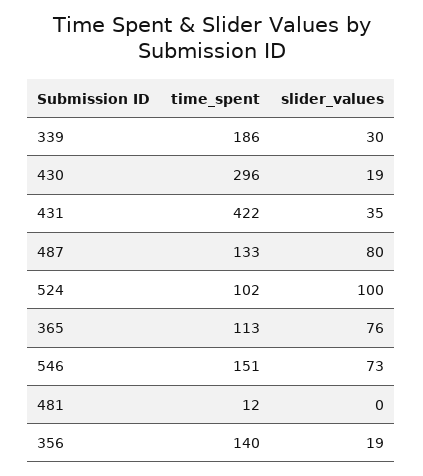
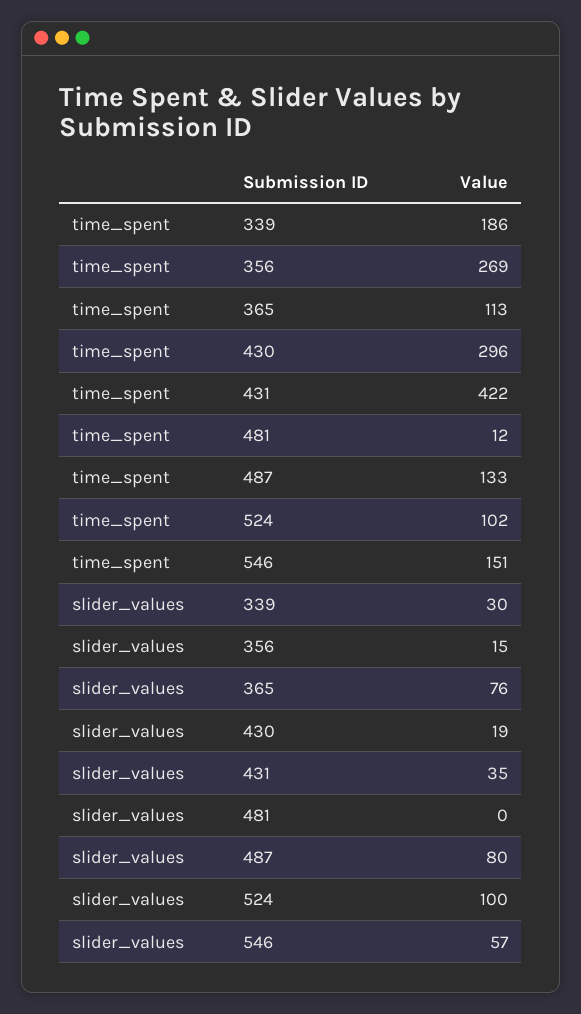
slider_values, 546: 73 -> 57
time_spent, 356: 140 -> 269
slider_values, 356: 19 -> 15

